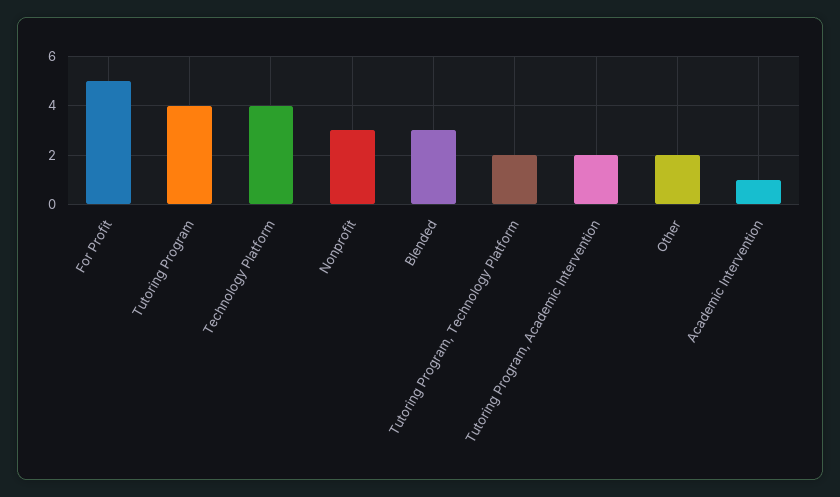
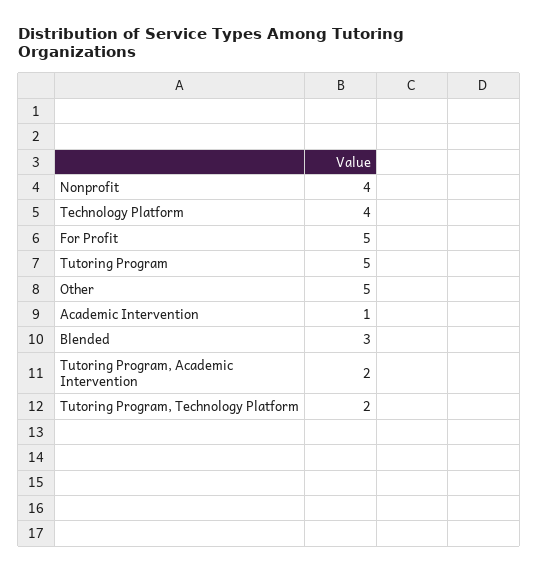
Tutoring Program: 4 -> 5
Nonprofit: 3 -> 4
Other: 2 -> 5

